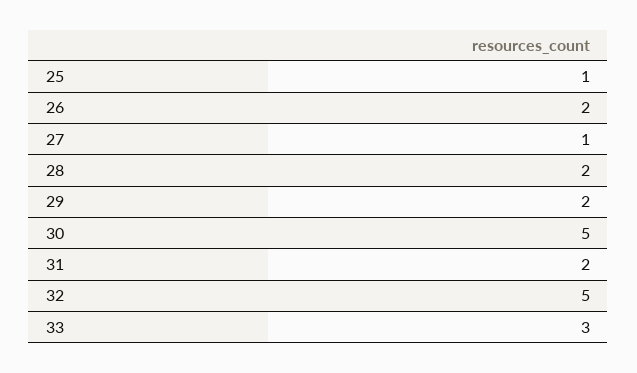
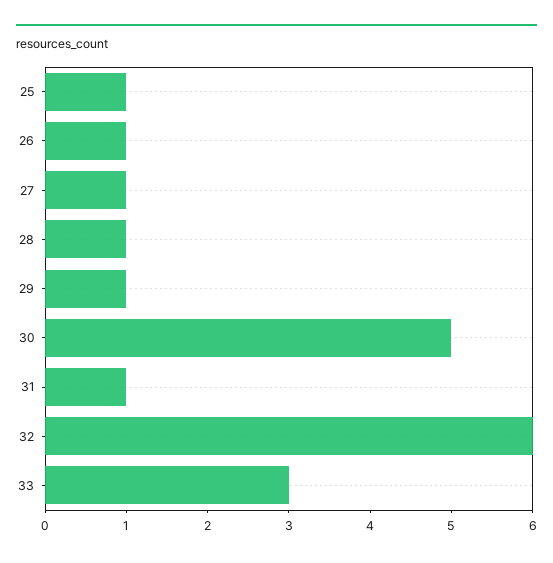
26: 2 -> 1
28: 2 -> 1
29: 2 -> 1
31: 2 -> 1
32: 5 -> 6

